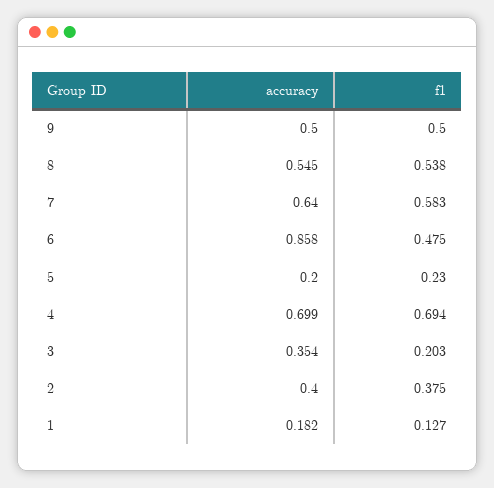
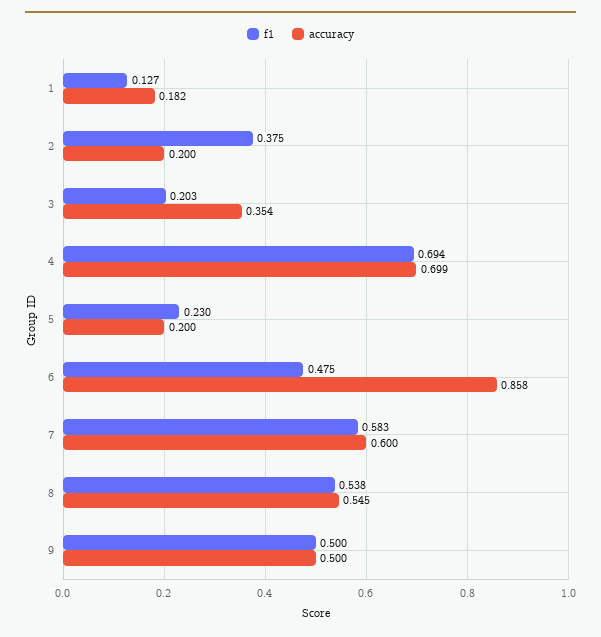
accuracy, 7: 0.64 -> 0.6
accuracy, 2: 0.4 -> 0.2

